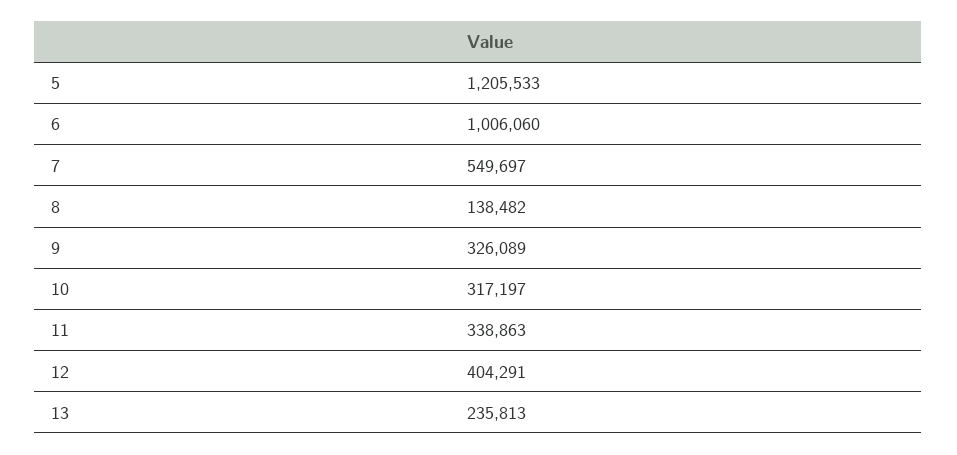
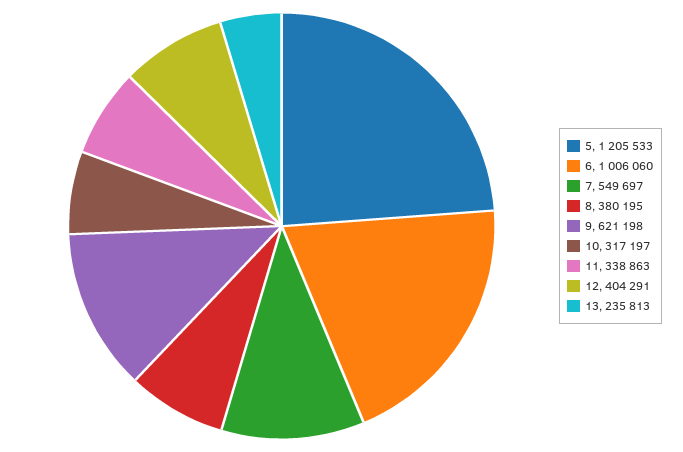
8: 138482 -> 380195
9: 326089 -> 621198

